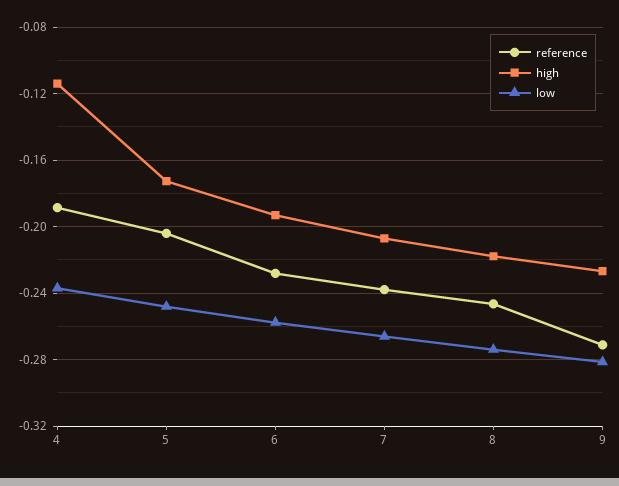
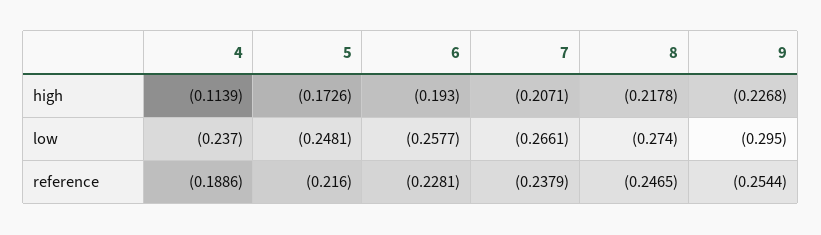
reference, 5: -0.205 -> -0.216
reference, 9: -0.27 -> -0.2544
low, 9: -0.28 -> -0.295

